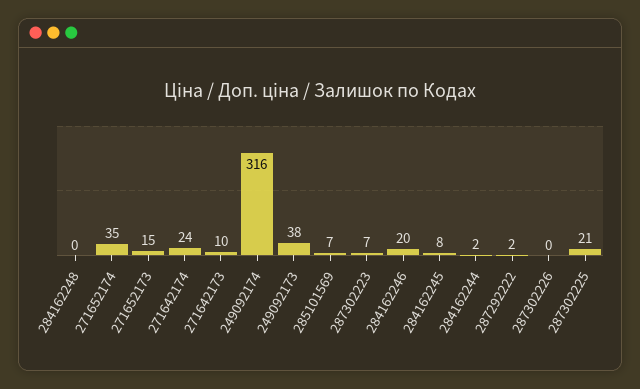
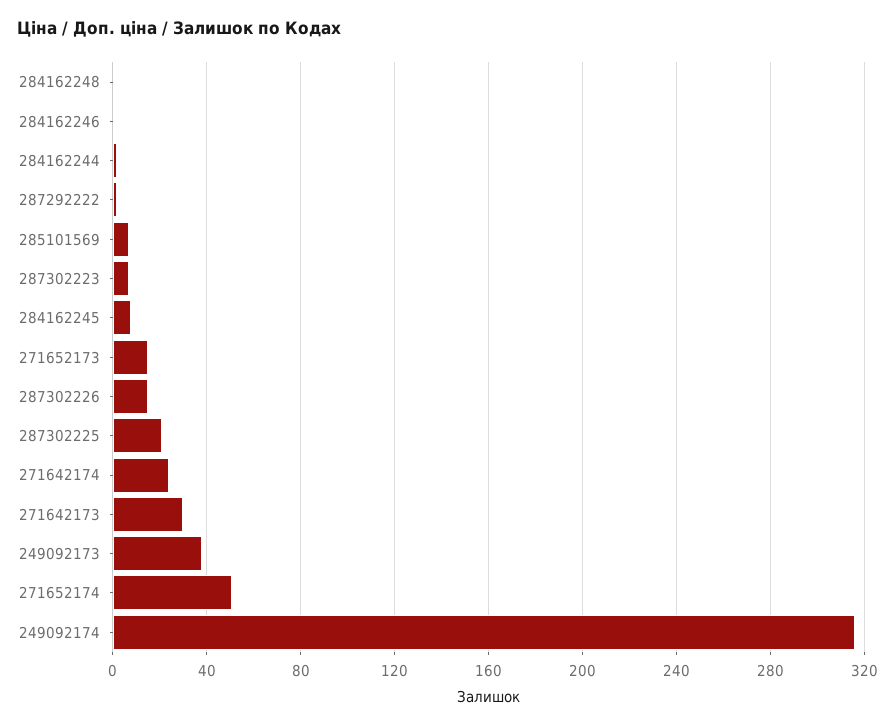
271652174: 35 -> 50
271642173: 10 -> 30
284162246: 20 -> 0
287302226: 0 -> 15

